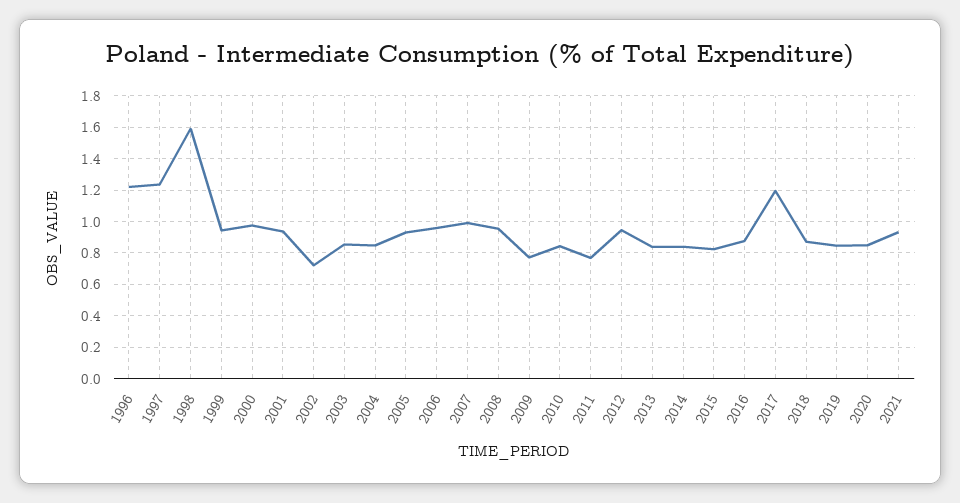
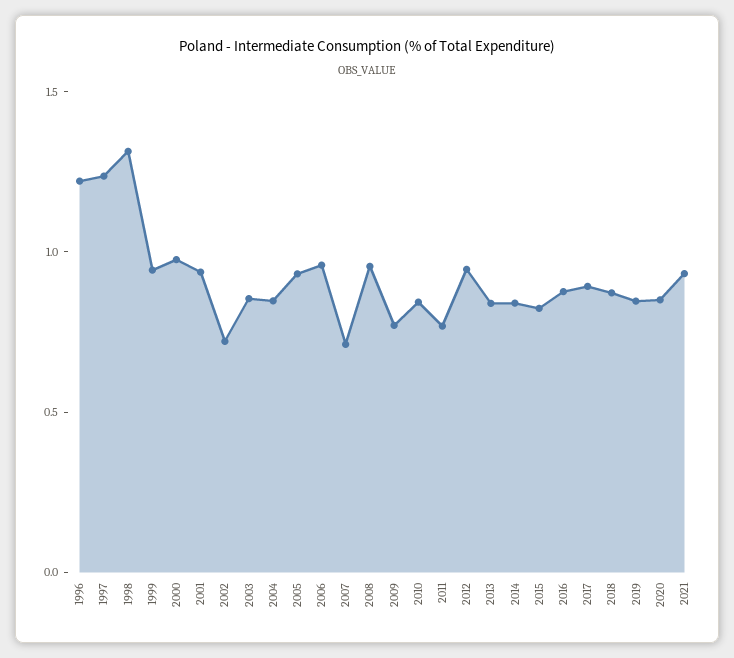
1998: 1.6 -> 1.3
2007: 1 -> 0.7
2017: 1.2 -> 0.9

